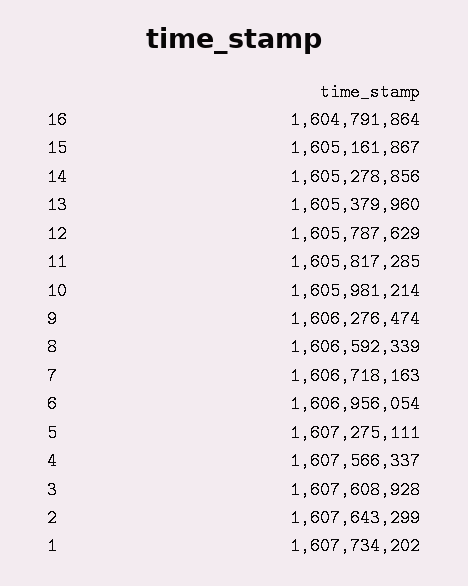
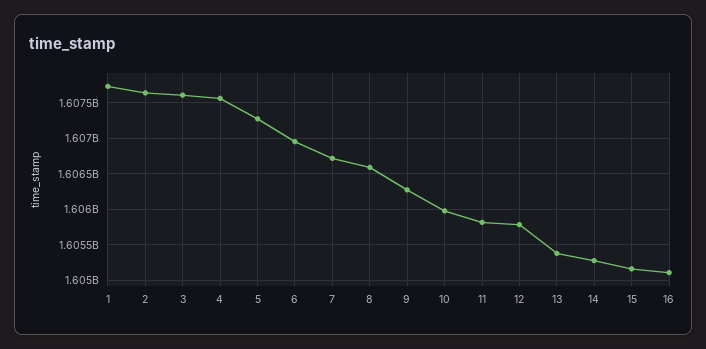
16: 1604791864 -> 1605100000

